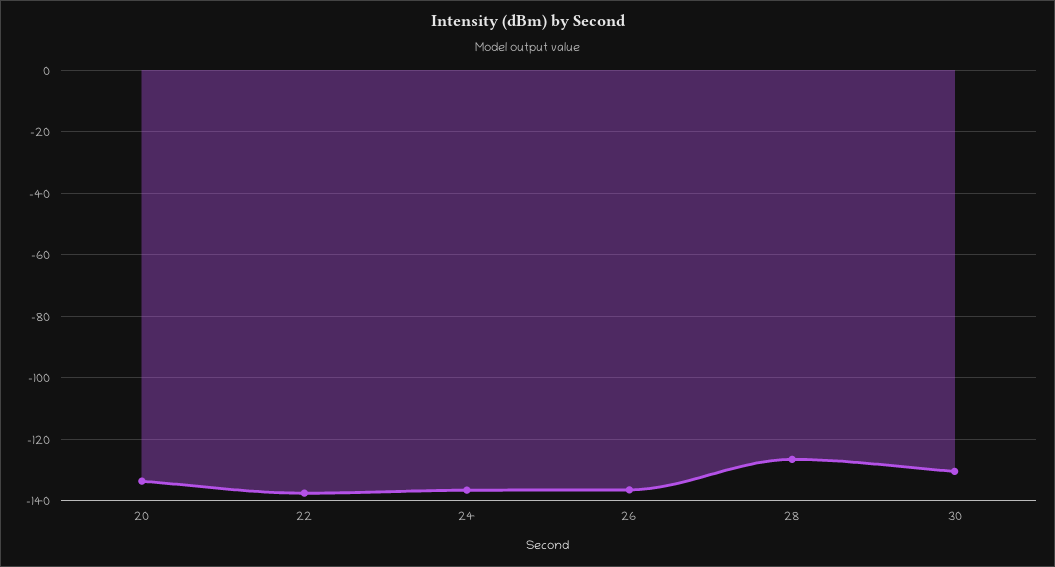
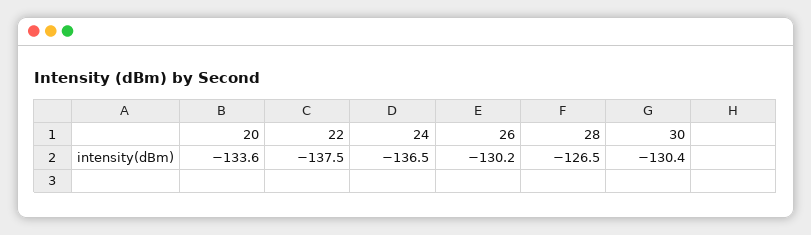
26: -136 -> -130.2

